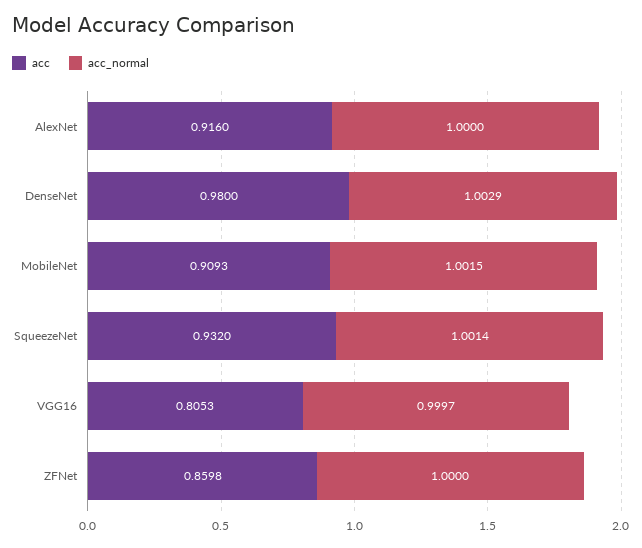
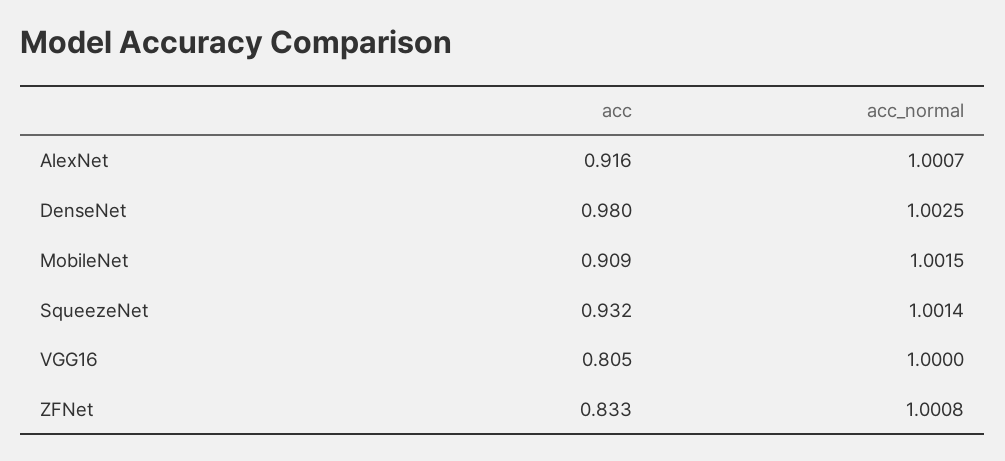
acc_normal, AlexNet: 1 -> 1.0007
acc_normal, DenseNet: 1.0029 -> 1.0025
acc_normal, VGG16: 0.9997 -> 1
acc, ZFNet: 0.8598 -> 0.833
acc_normal, ZFNet: 1 -> 1.0008

